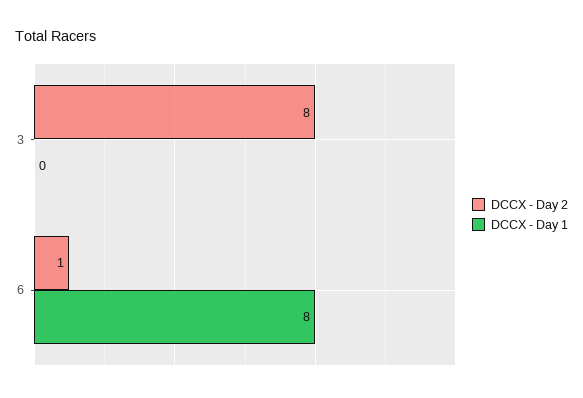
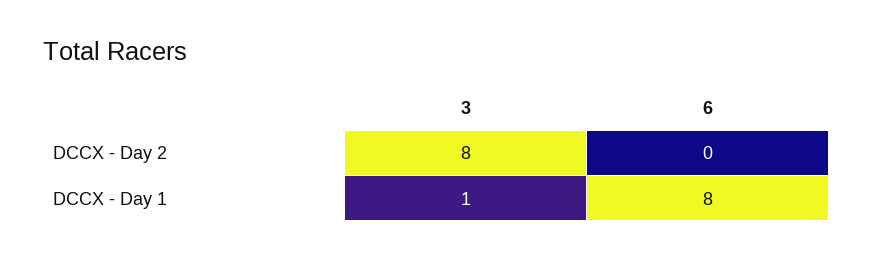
DCCX - Day 1, 3: 0 -> 1
DCCX - Day 2, 6: 1 -> 0

